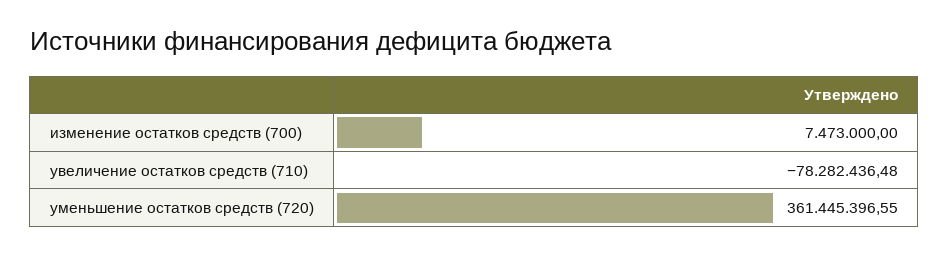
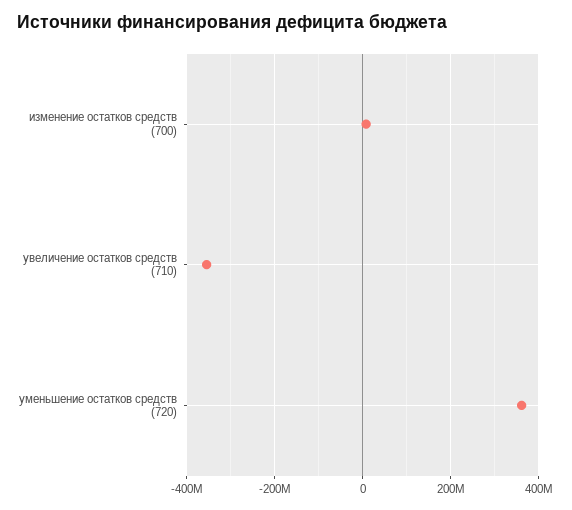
увеличение остатков средств (710): -78282436.48 -> -360000000

